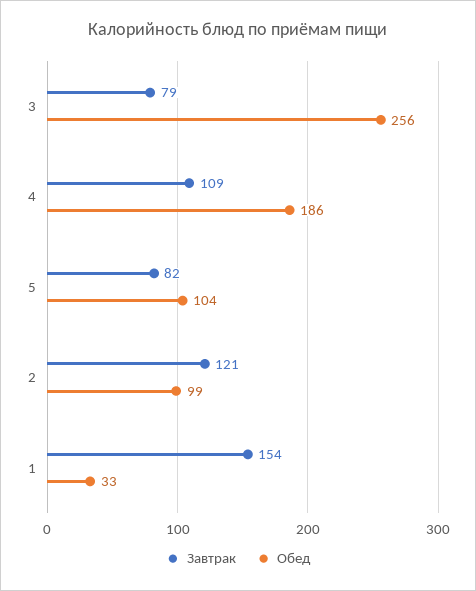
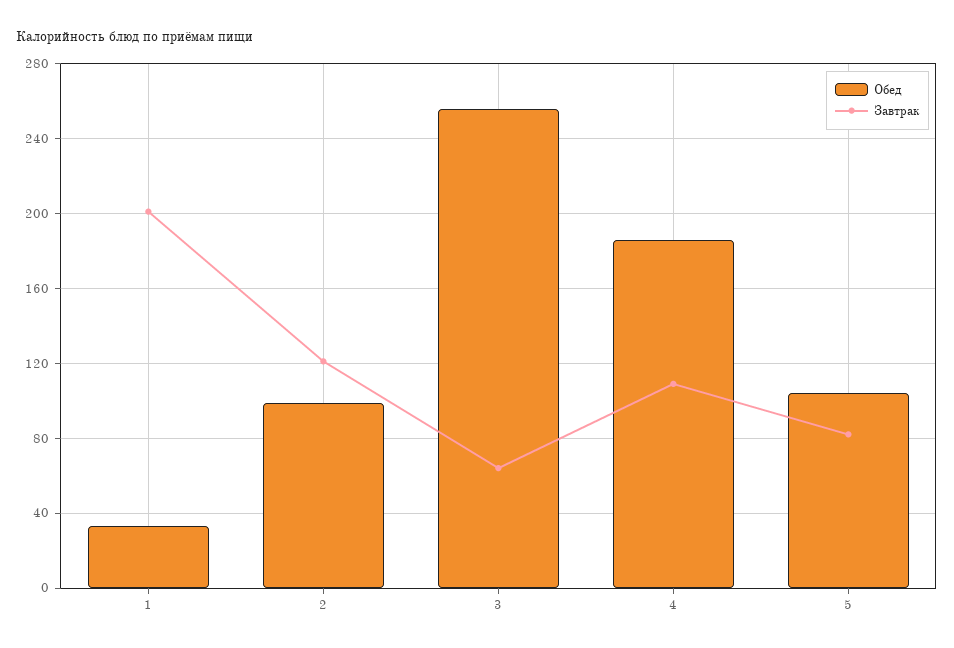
Завтрак, 3: 79 -> 65
Завтрак, 1: 154 -> 200

